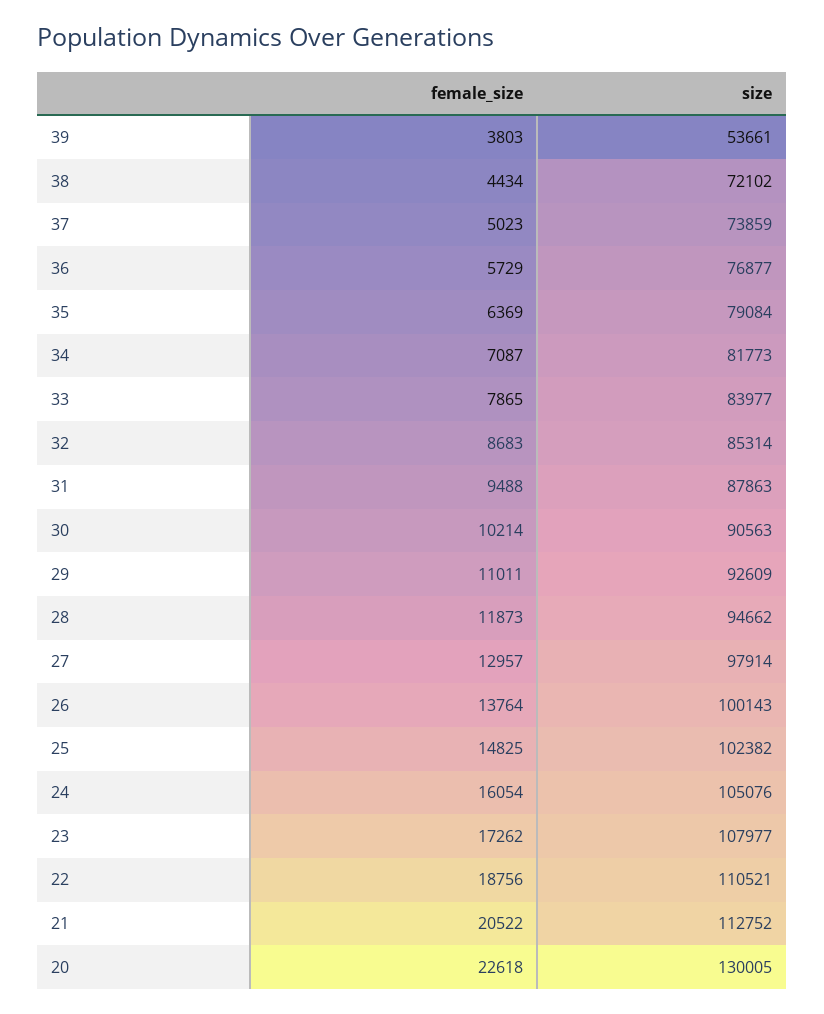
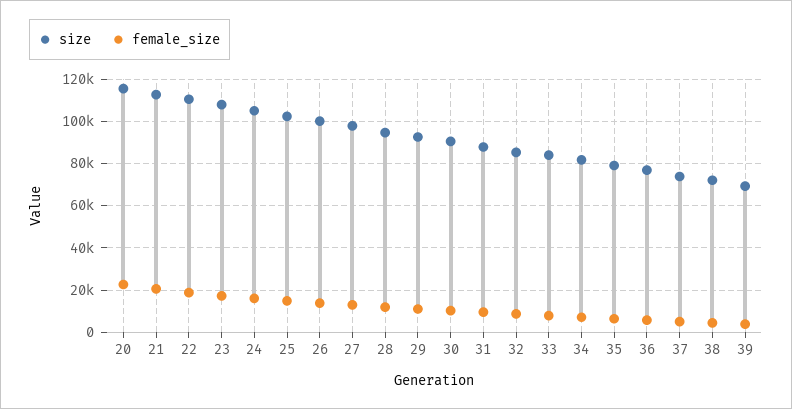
size, 39: 53661 -> 70000
size, 20: 130005 -> 115000

